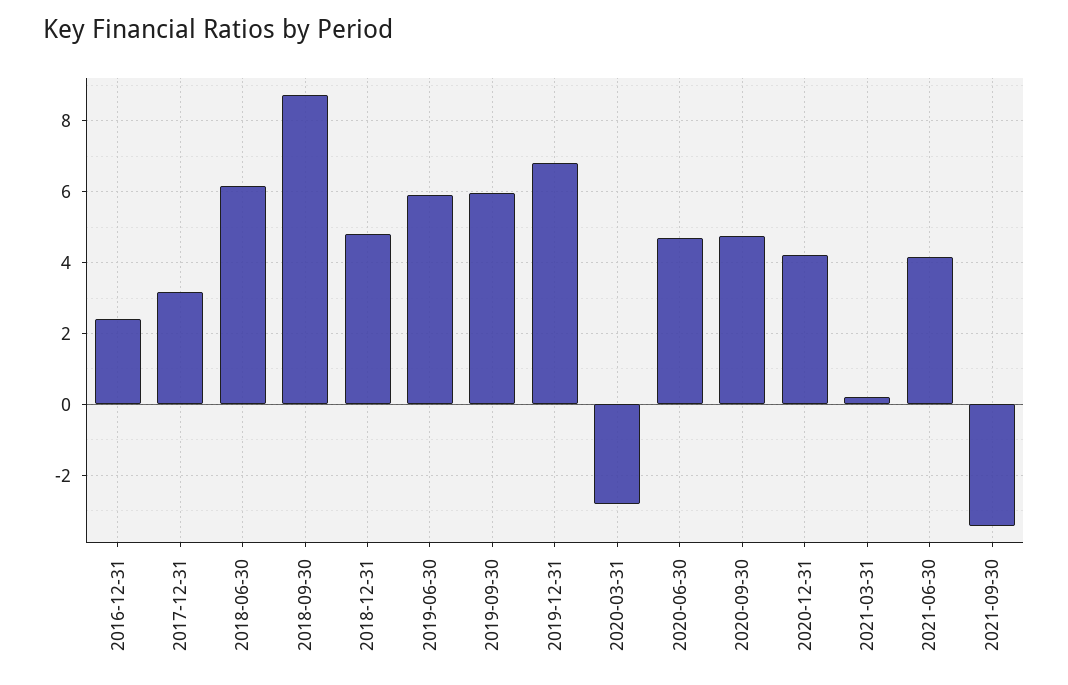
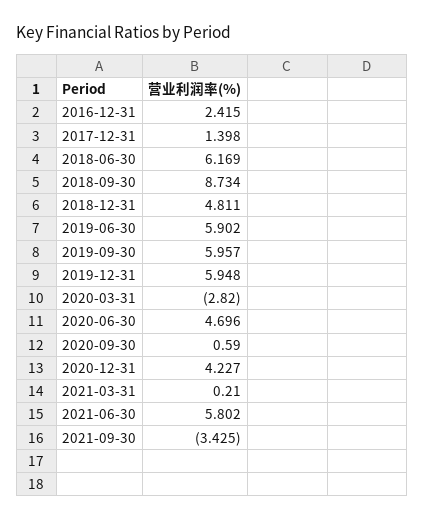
2017-12-31: 3.2 -> 1.398
2019-12-31: 6.8 -> 5.948
2020-09-30: 4.8 -> 0.59
2021-06-30: 4.2 -> 5.802

